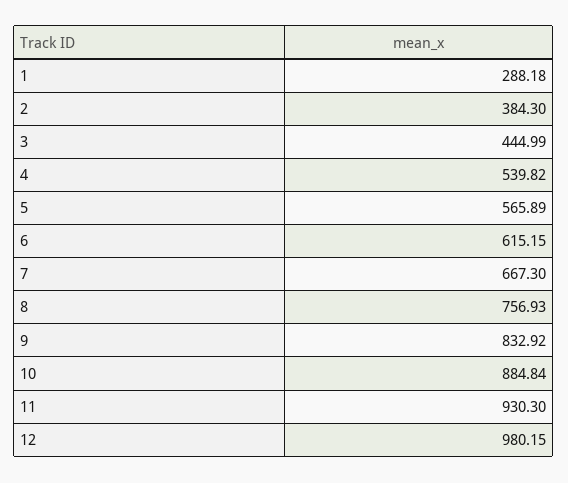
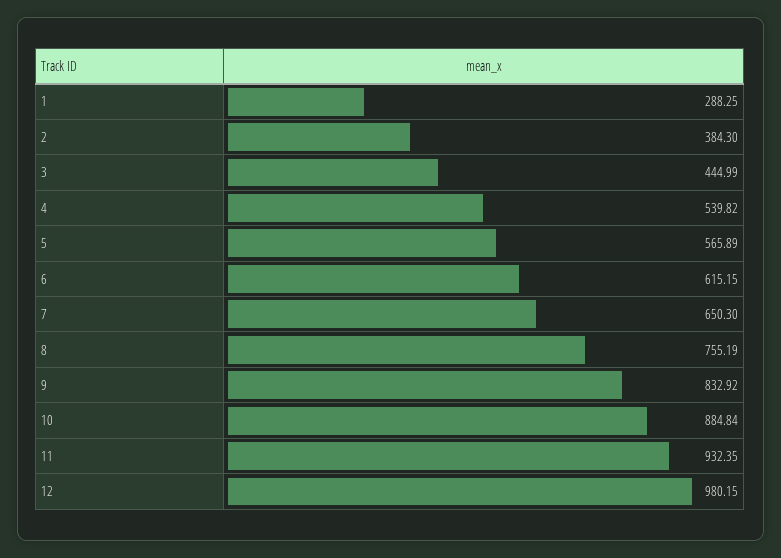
1: 288.18 -> 288.25
7: 667.3 -> 650.3
8: 756.93 -> 755.19
11: 930.3 -> 932.35

